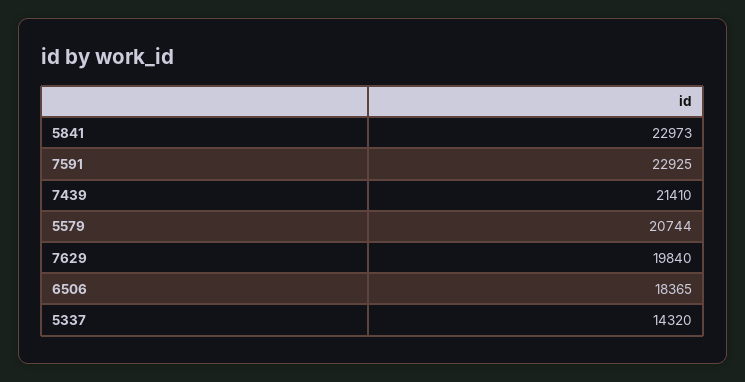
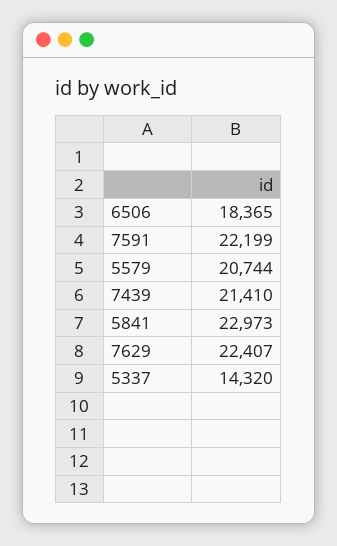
7591: 22925 -> 22199
7629: 19840 -> 22407

